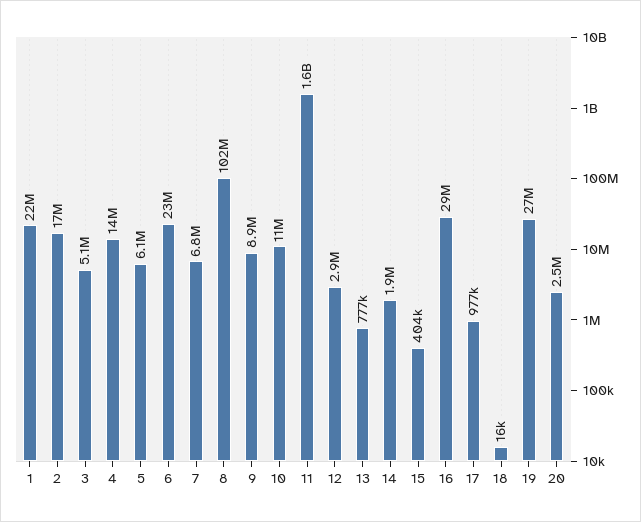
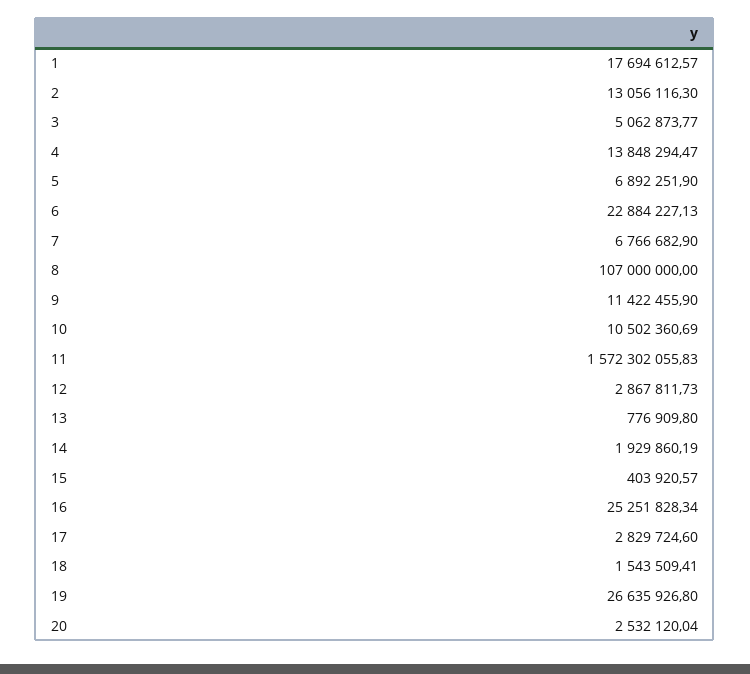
1: 22000000 -> 17694612.57
2: 17000000 -> 13056116.3
5: 6100000 -> 6892251.9
8: 102000000 -> 107000000
9: 8900000 -> 11422455.9
16: 29000000 -> 25251828.34
17: 977000 -> 2829724.6
18: 16000 -> 1543509.41

